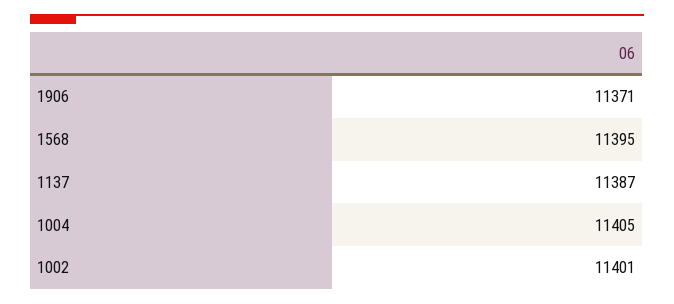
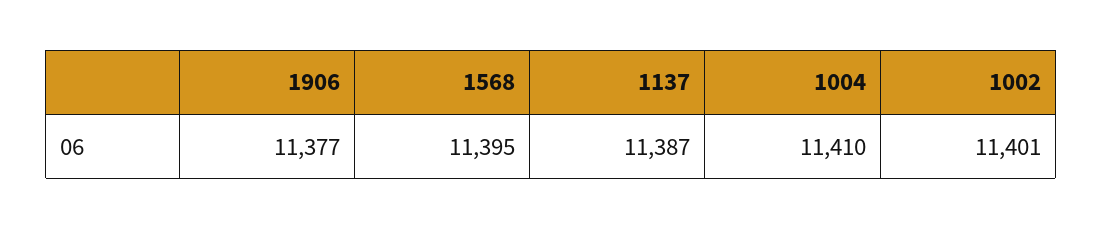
1906: 11371 -> 11377
1004: 11405 -> 11410

